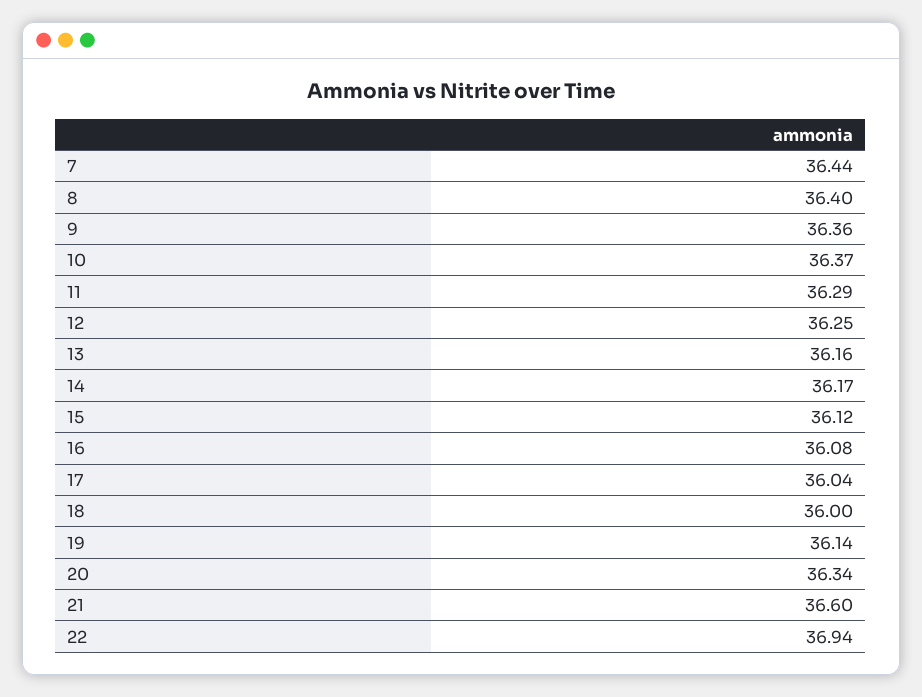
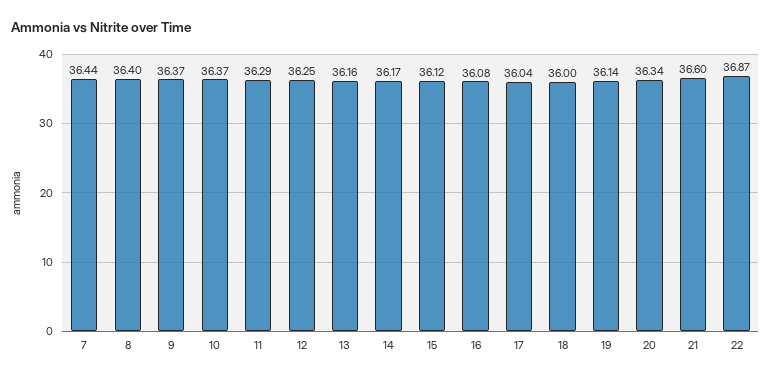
9: 36.36 -> 36.37
22: 36.94 -> 36.87

